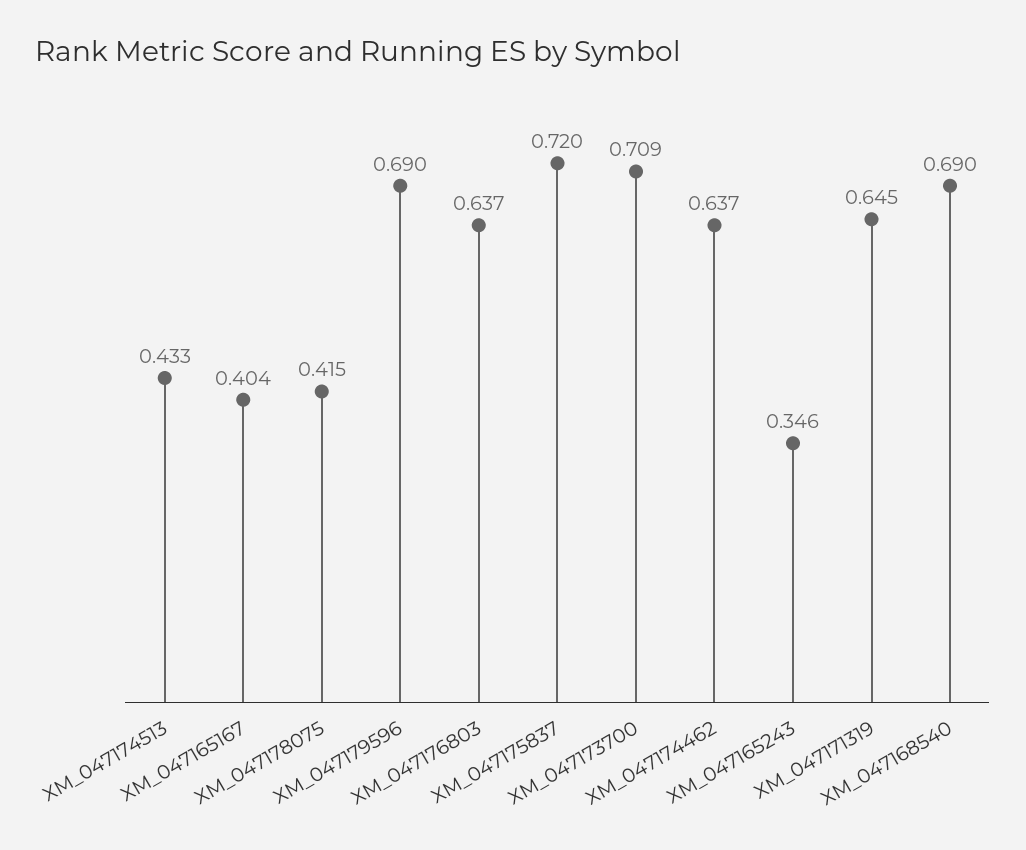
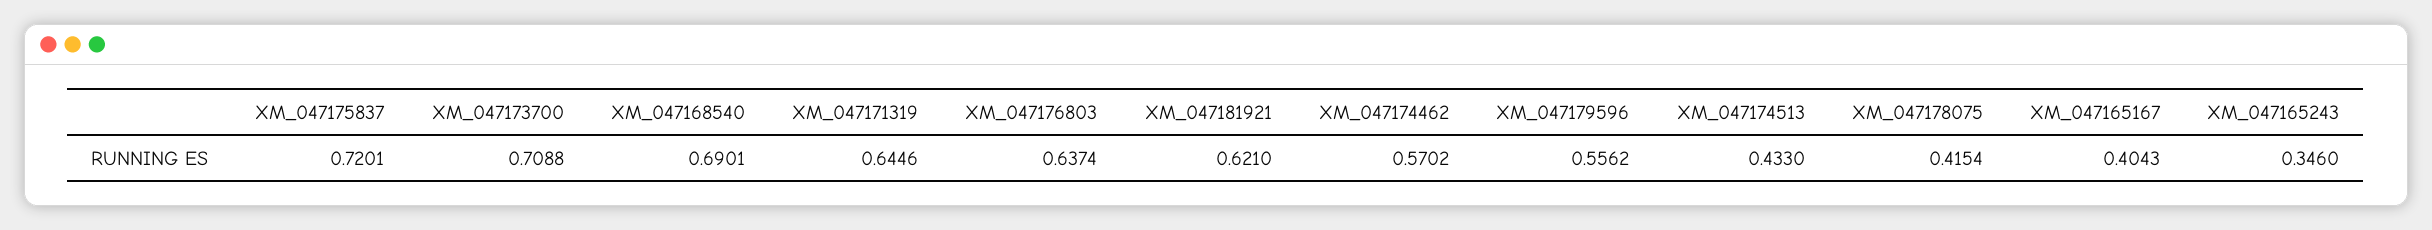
XM_047179596: 0.69 -> 0.5562
XM_047174462: 0.637 -> 0.5702
XM_047181921: none -> 0.621

